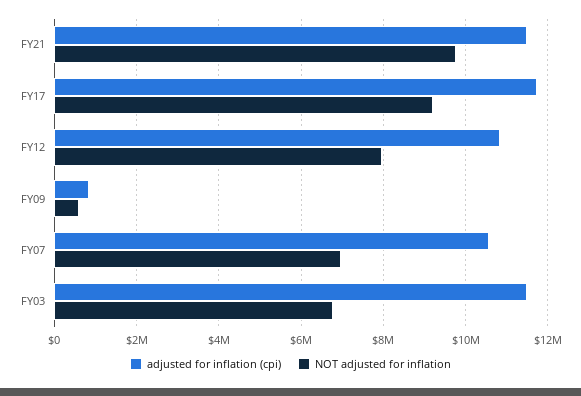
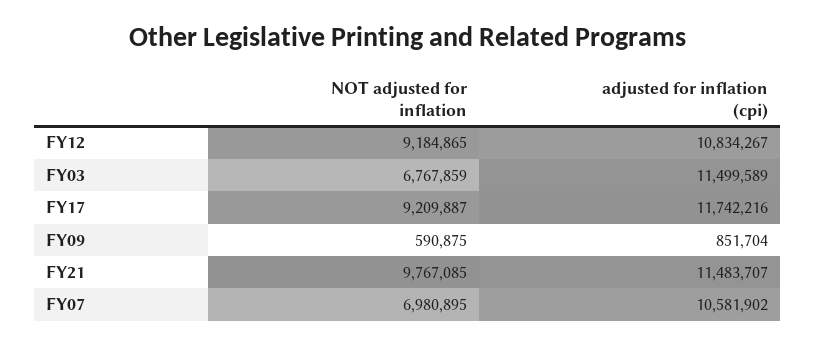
NOT adjusted for inflation, FY12: 8000000 -> 9184865

